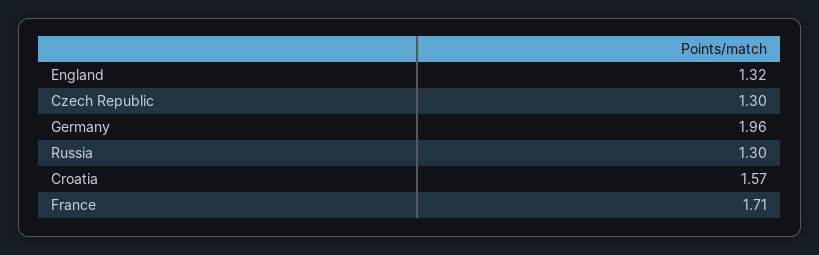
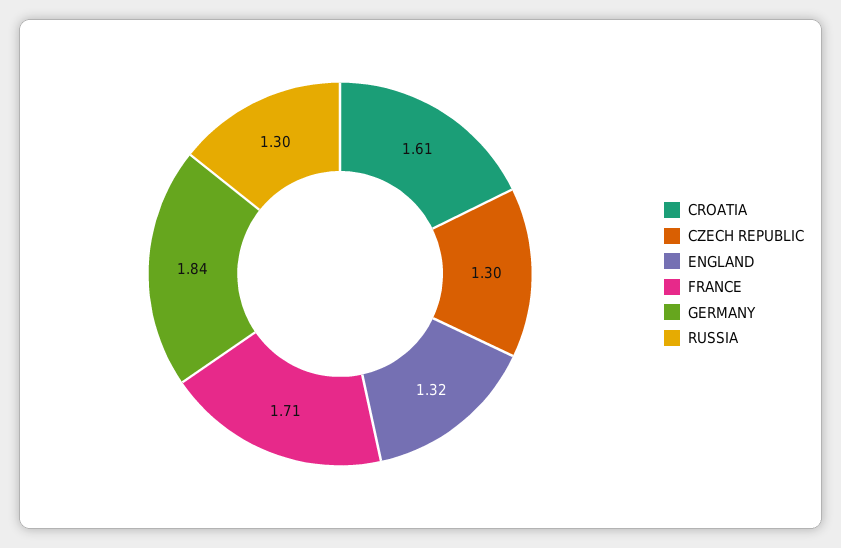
Germany: 1.96 -> 1.84
Croatia: 1.57 -> 1.61

